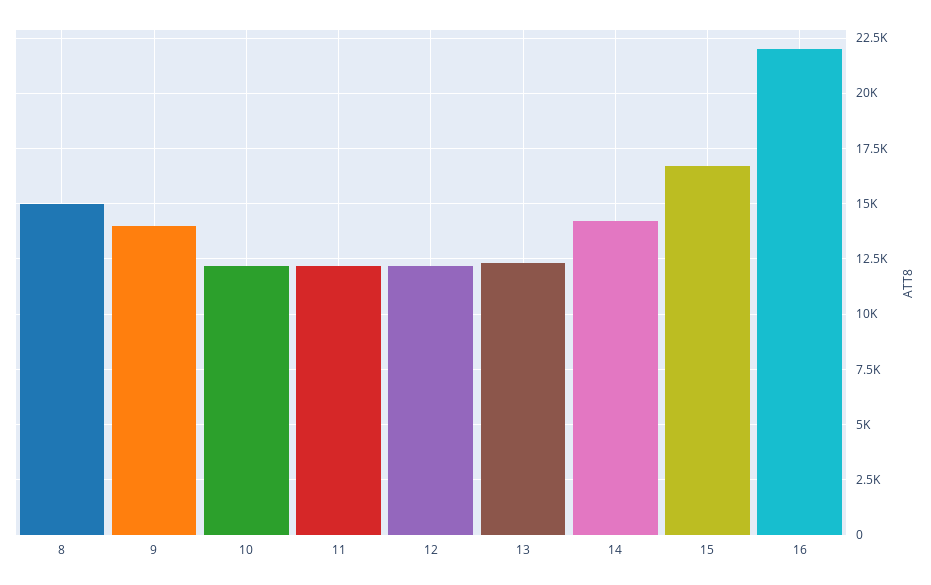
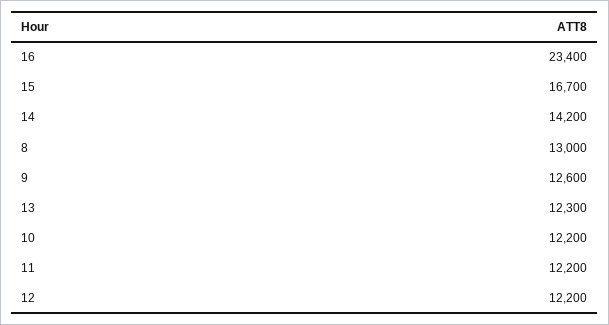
8: 15000 -> 13000
9: 14000 -> 12600
16: 22000 -> 23400

